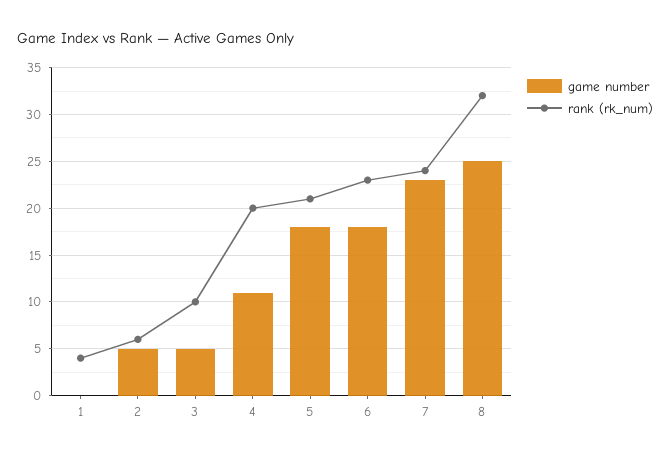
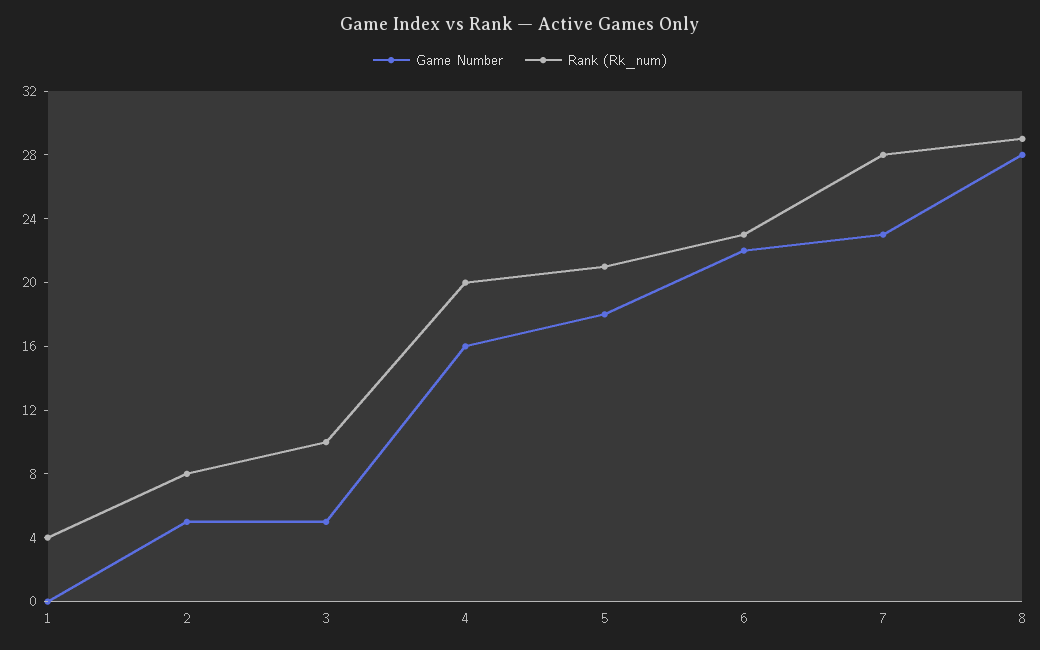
rank (rk_num), 2: 6 -> 8
game number, 4: 11 -> 16
game number, 6: 18 -> 22
rank (rk_num), 7: 24 -> 28
game number, 8: 25 -> 28
rank (rk_num), 8: 32 -> 29

